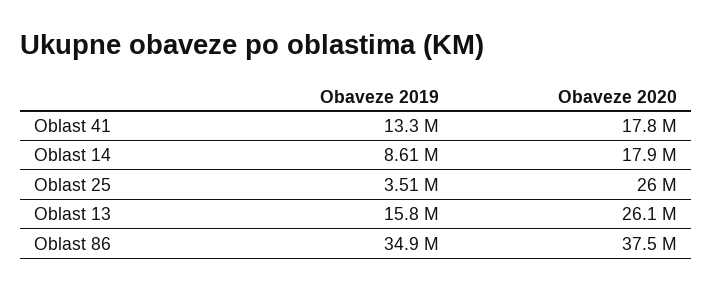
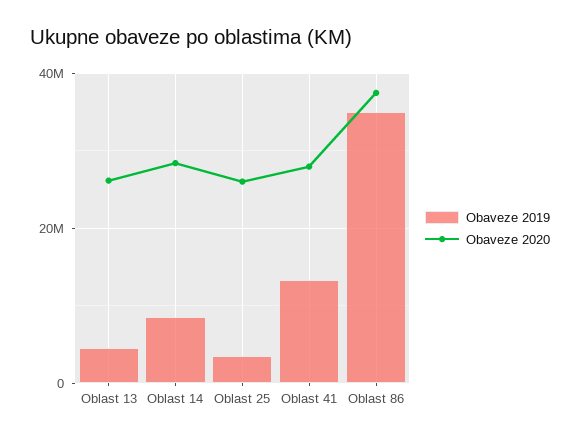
Obaveze 2020, Oblast 41: 17800000 -> 28000000
Obaveze 2020, Oblast 14: 17900000 -> 28000000
Obaveze 2019, Oblast 13: 15800000 -> 4000000

